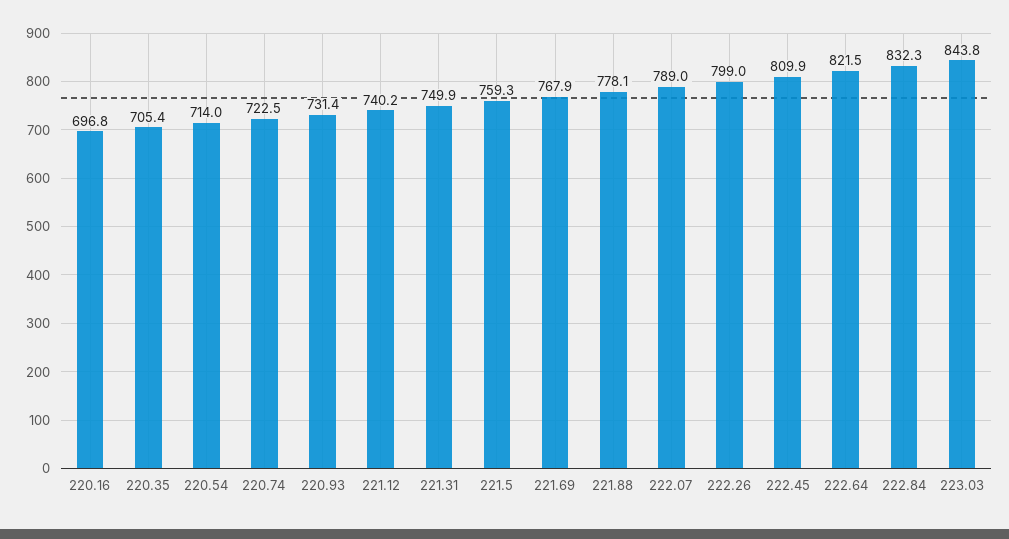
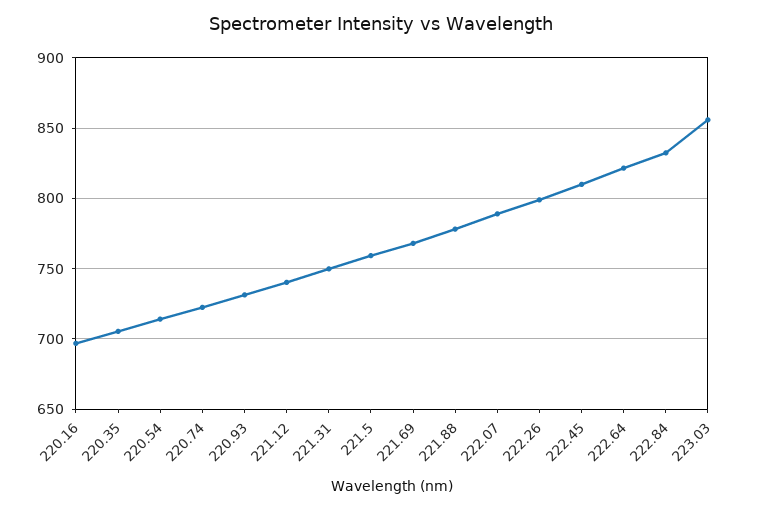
223.03: 843.8 -> 855

